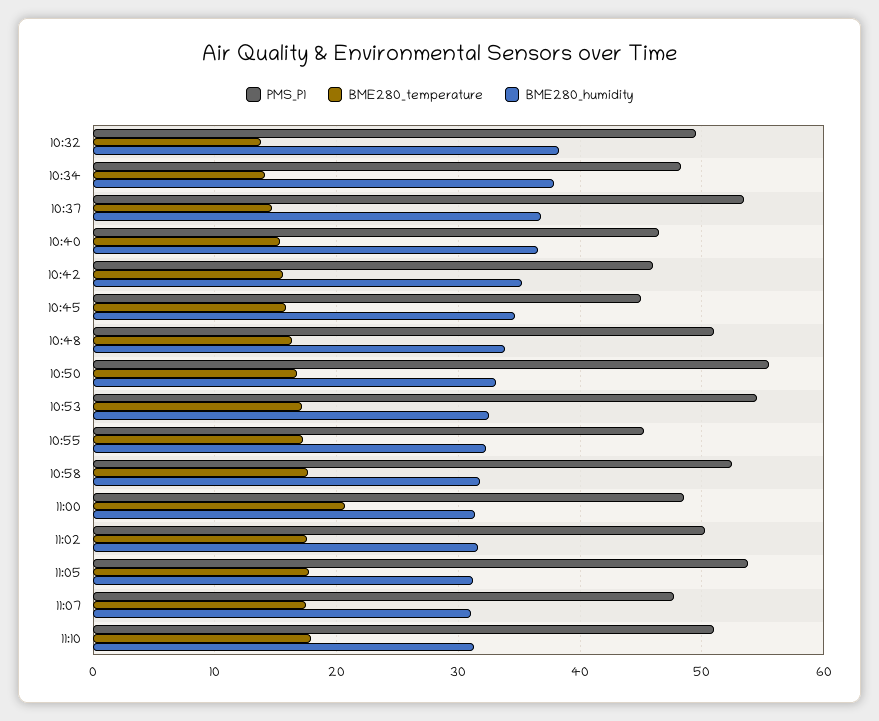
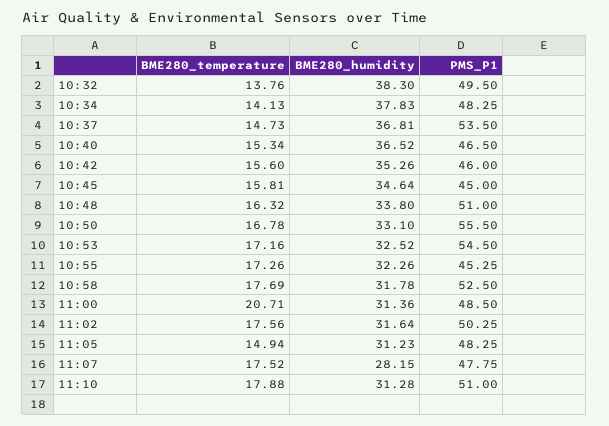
PMS_P1, 11:05: 54 -> 48.25
BME280_temperature, 11:05: 18 -> 14.94
BME280_humidity, 11:07: 31 -> 28.15

